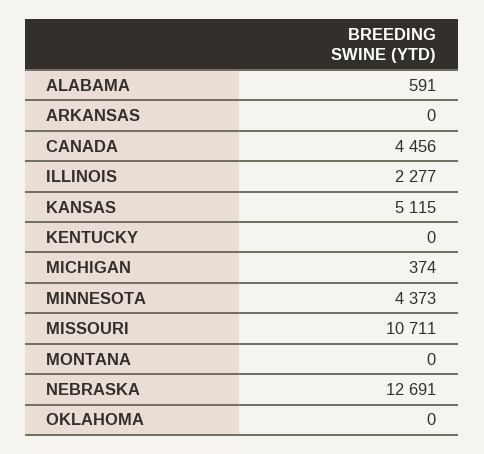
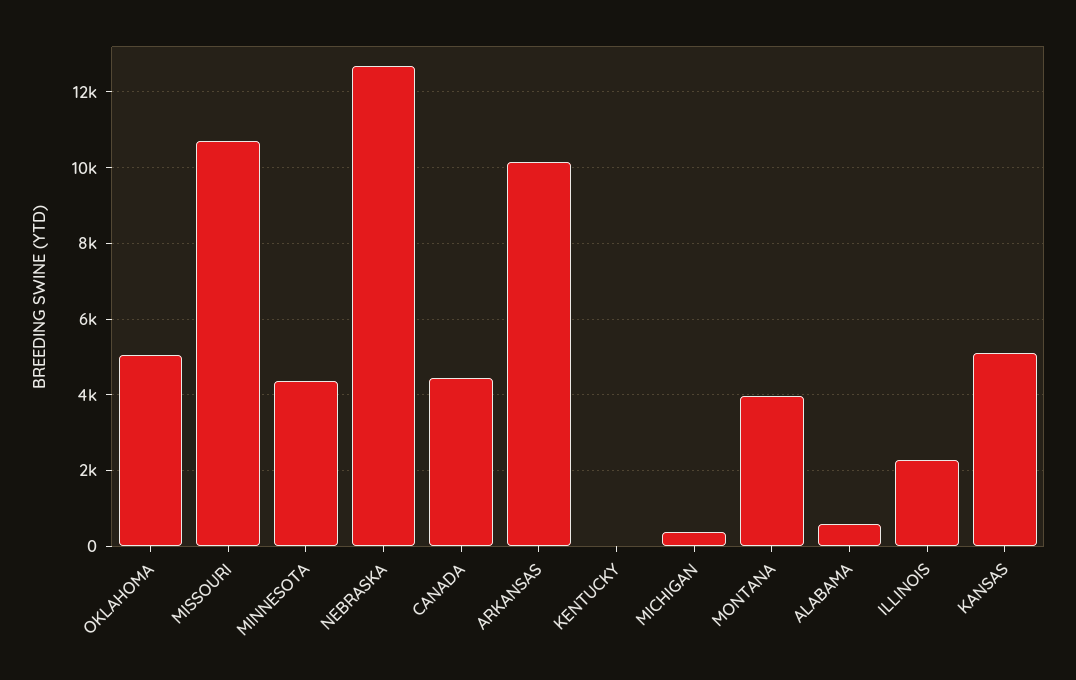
ARKANSAS: 0 -> 10200
MONTANA: 0 -> 4000
OKLAHOMA: 0 -> 5000

